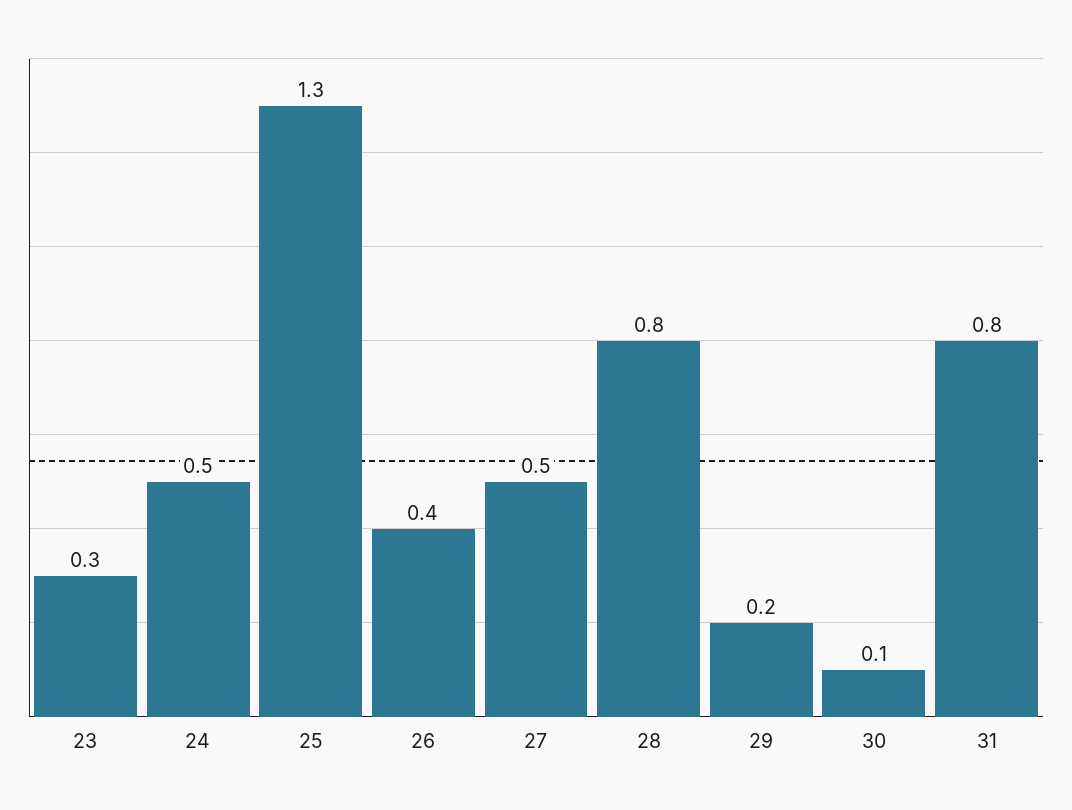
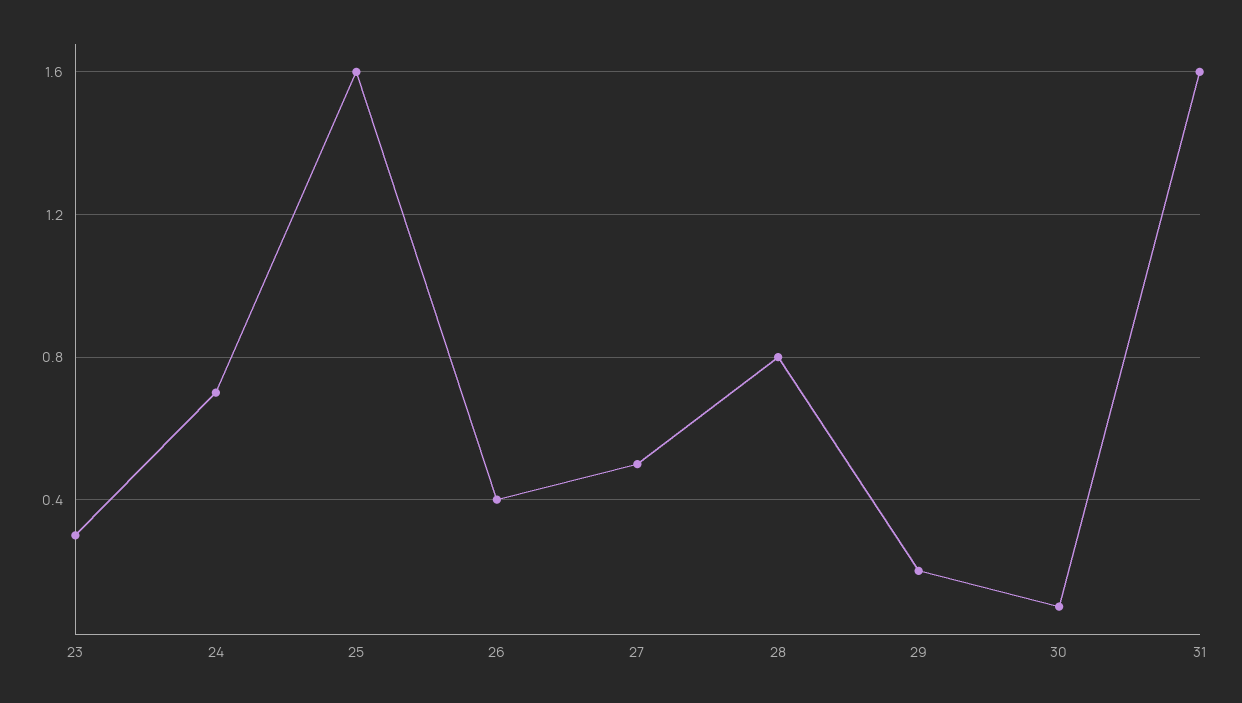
24: 0.5 -> 0.7
25: 1.3 -> 1.6
31: 0.8 -> 1.6

